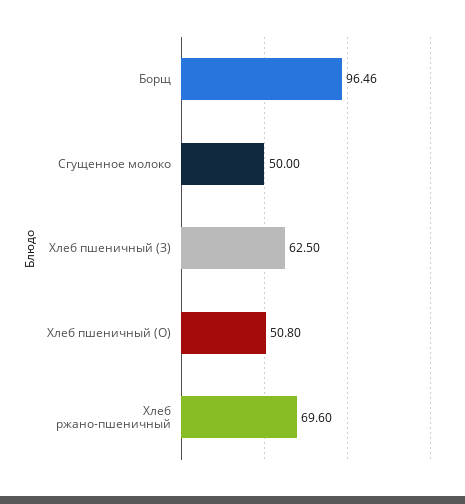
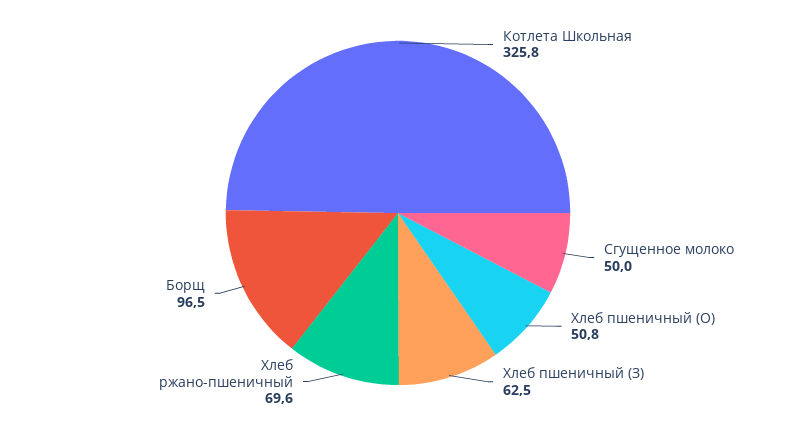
Котлета Школьная: none -> 325.8

